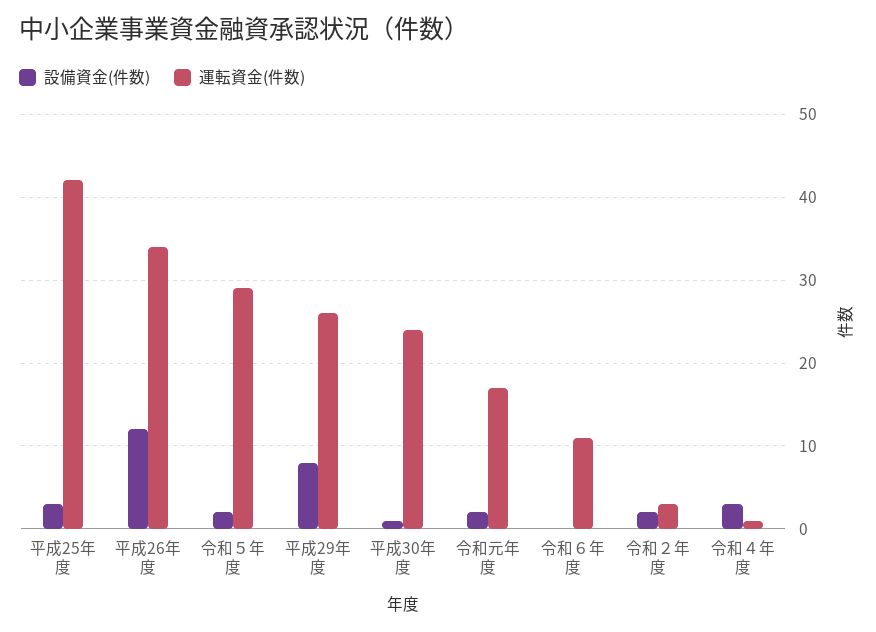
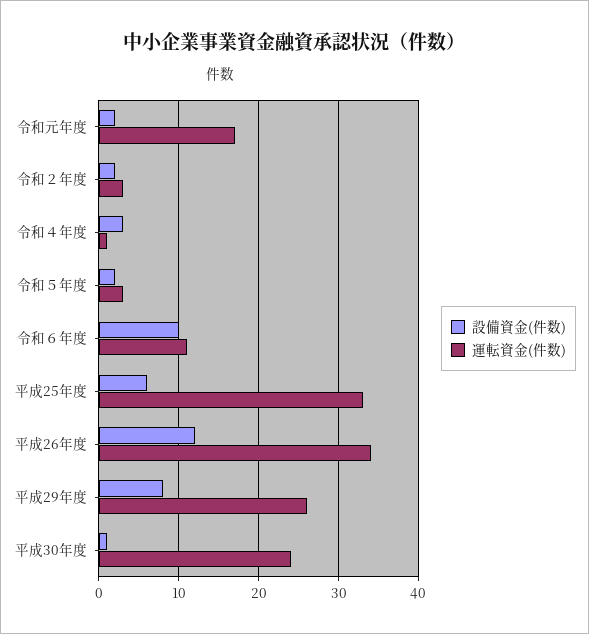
設備資金(件数), 平成25年度: 3 -> 6
運転資金(件数), 平成25年度: 42 -> 33
運転資金(件数), 令和５年度: 29 -> 3
設備資金(件数), 令和６年度: 0 -> 10

